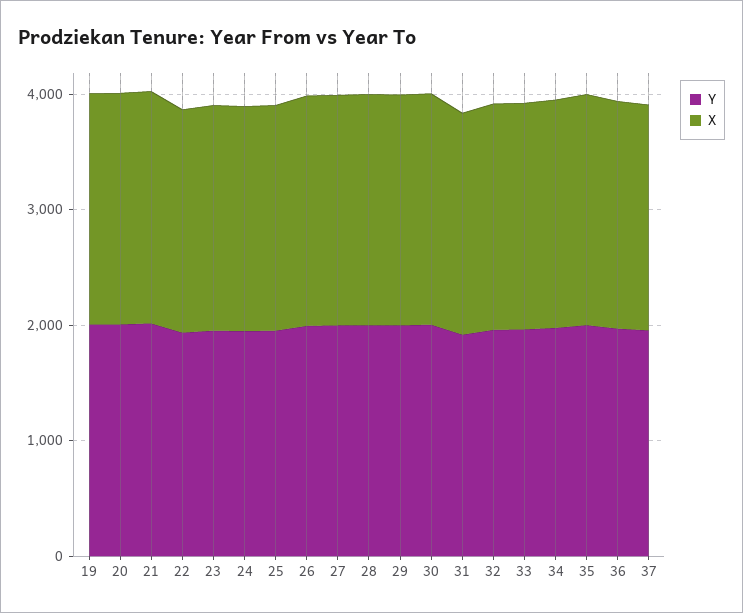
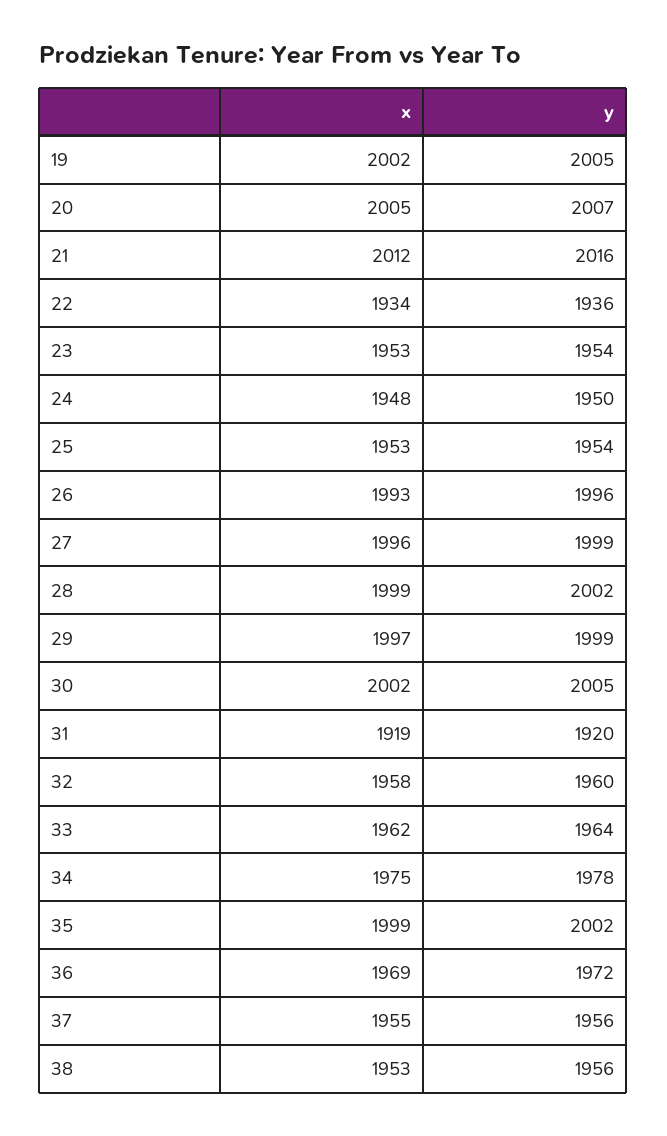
X, 38: none -> 1953
Y, 38: none -> 1956

